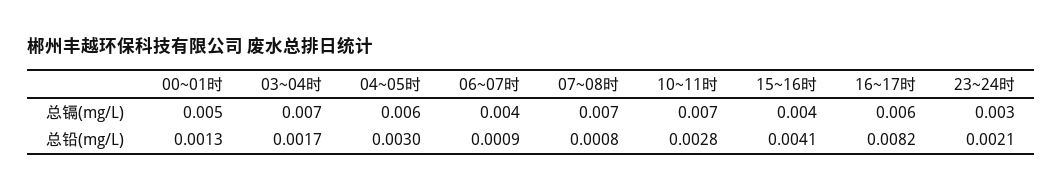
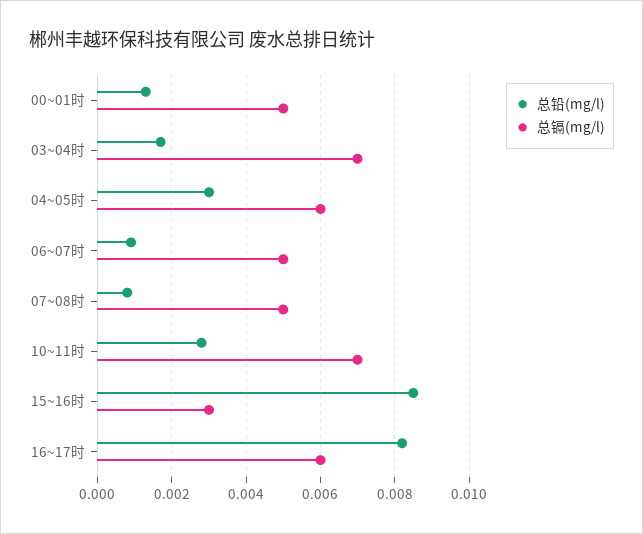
总镉(mg/L), 06~07时: 0.004 -> 0.005
总镉(mg/L), 07~08时: 0.007 -> 0.005
总镉(mg/L), 15~16时: 0.004 -> 0.003
总镉(mg/L), 23~24时: 0.003 -> none
总铅(mg/L), 15~16时: 0.0041 -> 0.0085
总铅(mg/L), 23~24时: 0.0021 -> none

